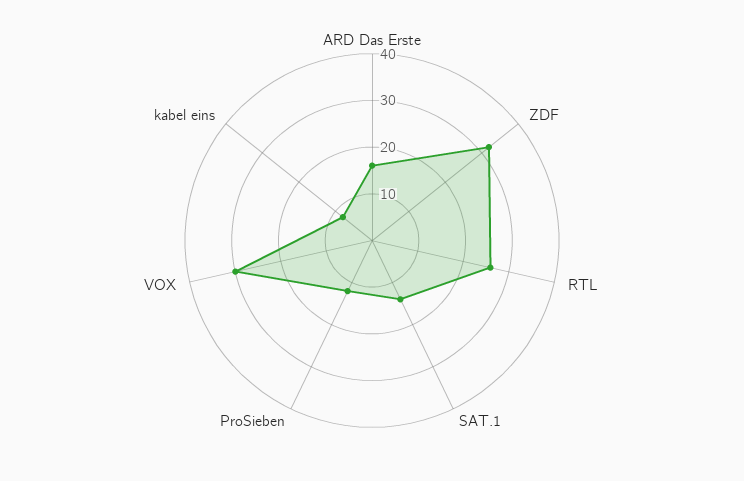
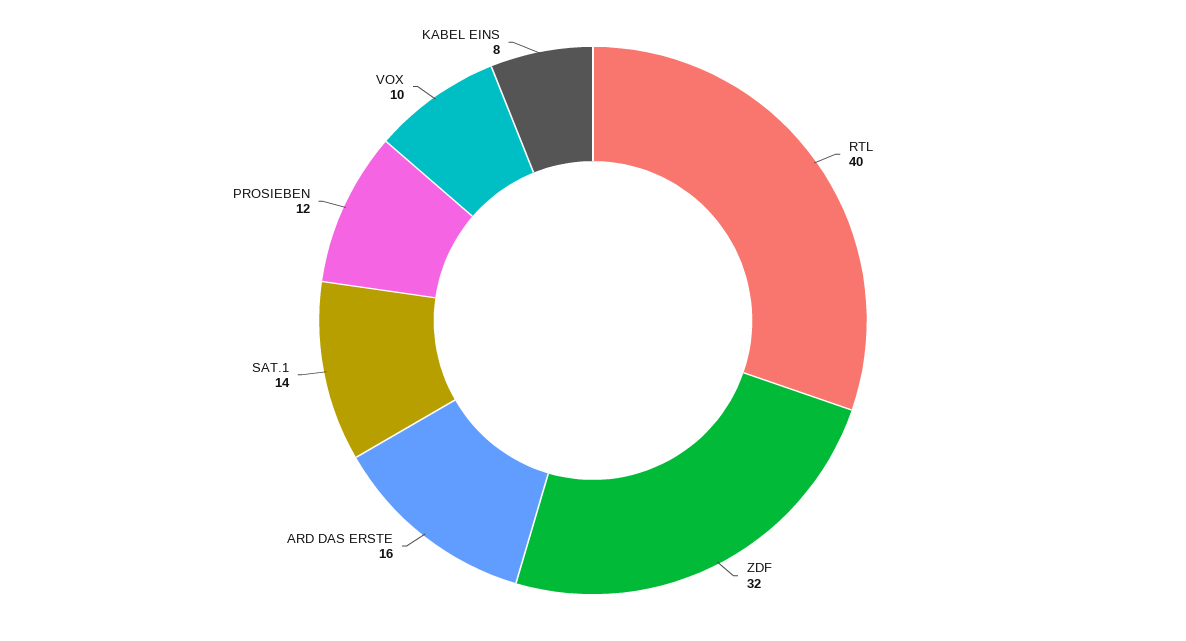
RTL: 25 -> 40
VOX: 30 -> 10

